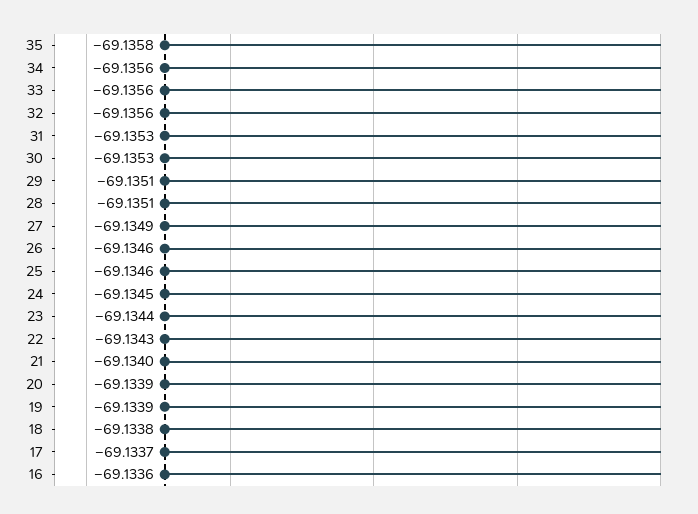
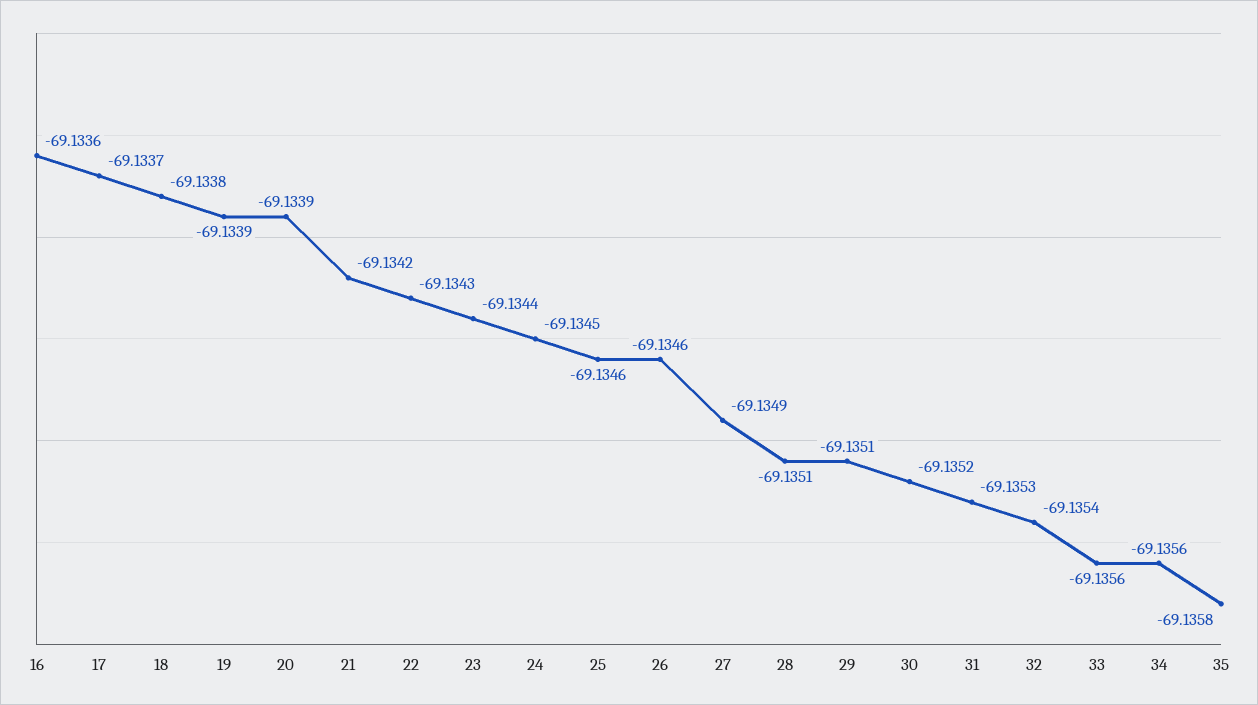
32: -69.1356 -> -69.1354
30: -69.1353 -> -69.1352
21: -69.134 -> -69.1342

